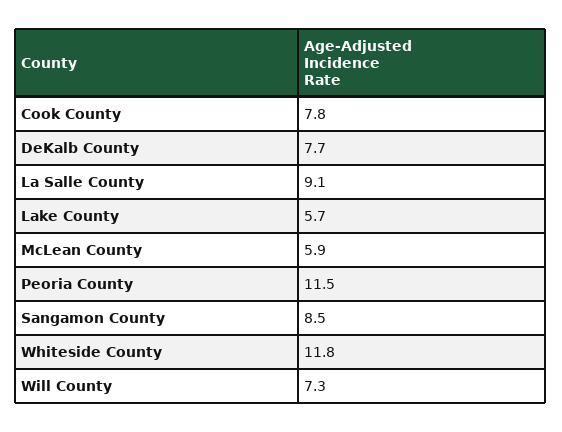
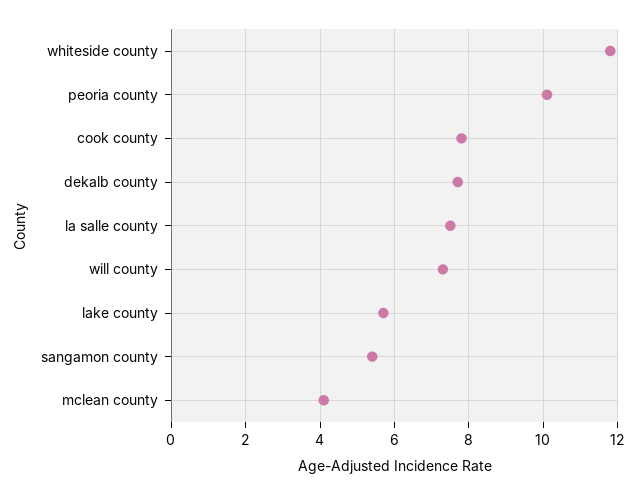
La Salle County: 9.1 -> 7.5
McLean County: 5.9 -> 4
Peoria County: 11.5 -> 10
Sangamon County: 8.5 -> 5.5

